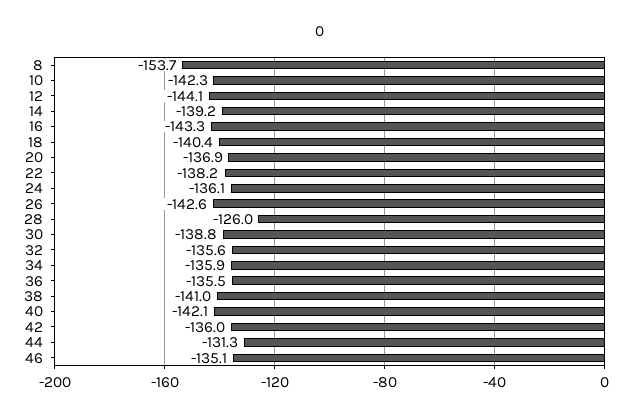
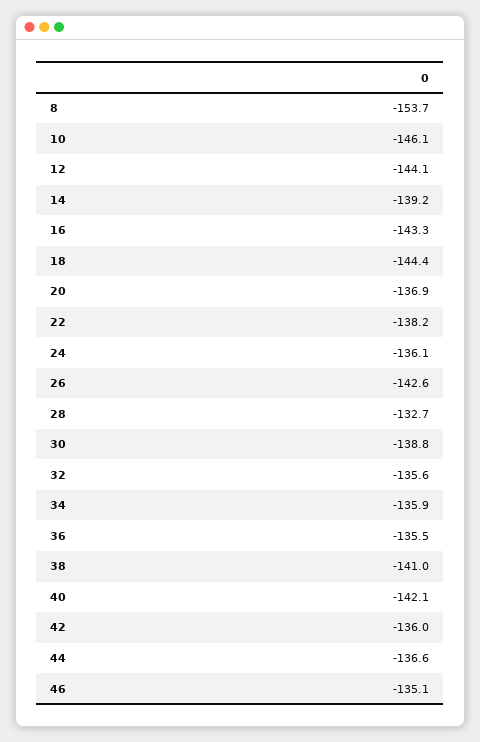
10: -142.3 -> -146.1
18: -140.4 -> -144.4
28: -126 -> -132.7
44: -131.3 -> -136.6

